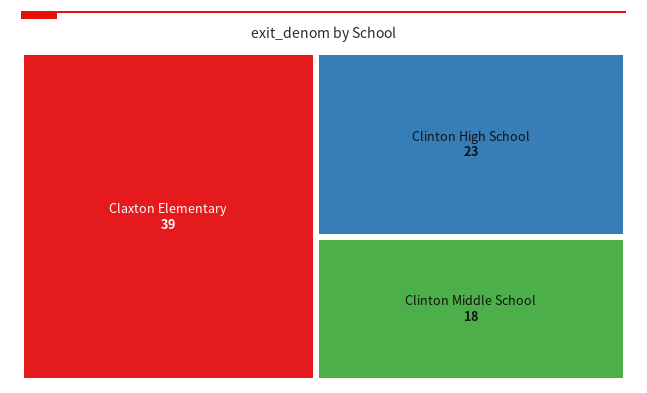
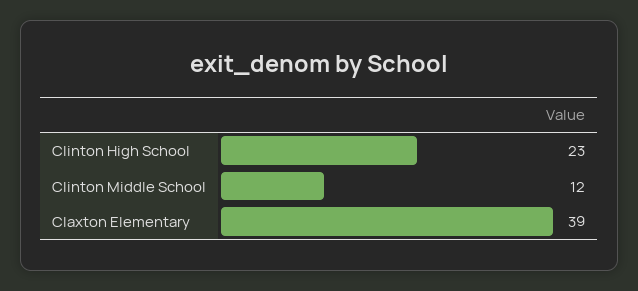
Clinton Middle School: 18 -> 12

